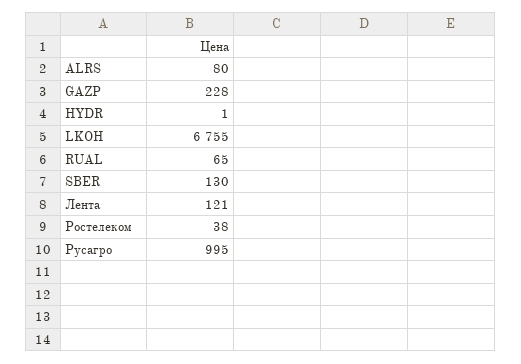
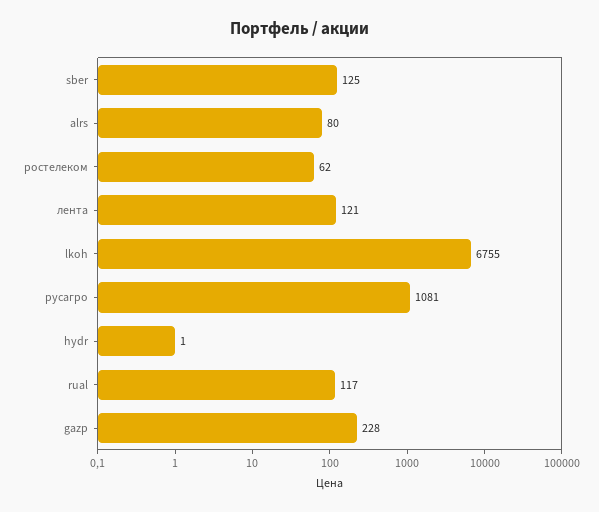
RUAL: 65 -> 117
SBER: 130 -> 125
Ростелеком: 38 -> 62
Русагро: 995 -> 1081

